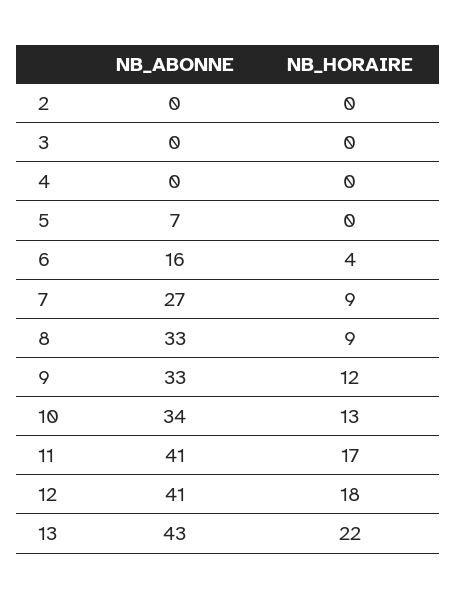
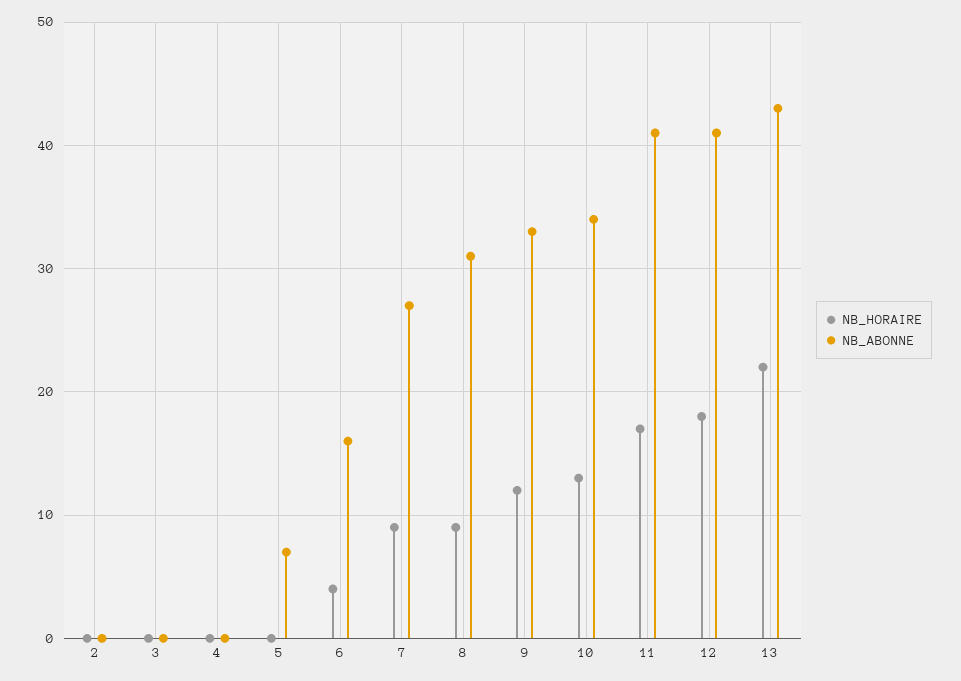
NB_ABONNE, 8: 33 -> 31

